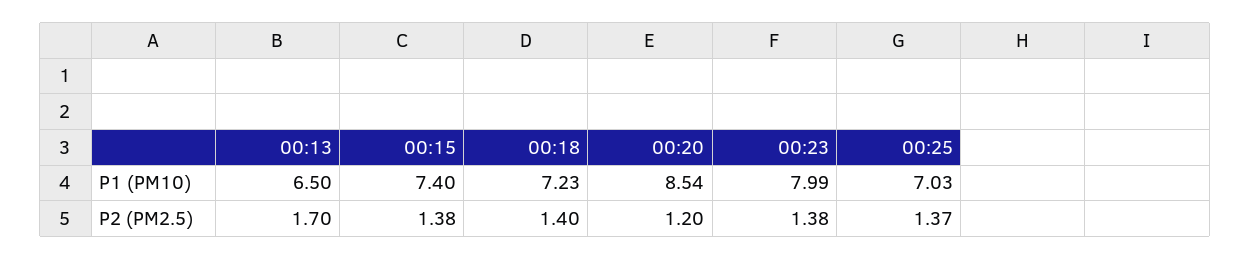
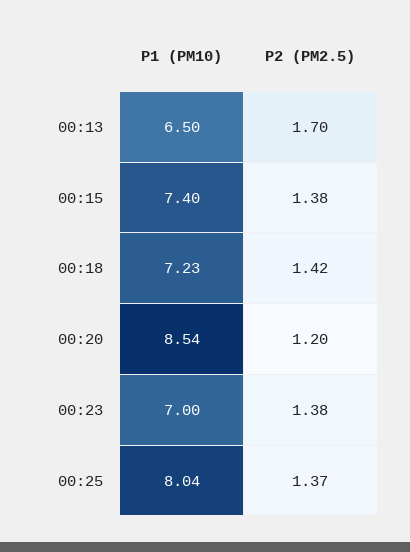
00:23, P1 (PM10): 7.99 -> 7
00:25, P1 (PM10): 7.03 -> 8.04
00:18, P2 (PM2.5): 1.4 -> 1.42

